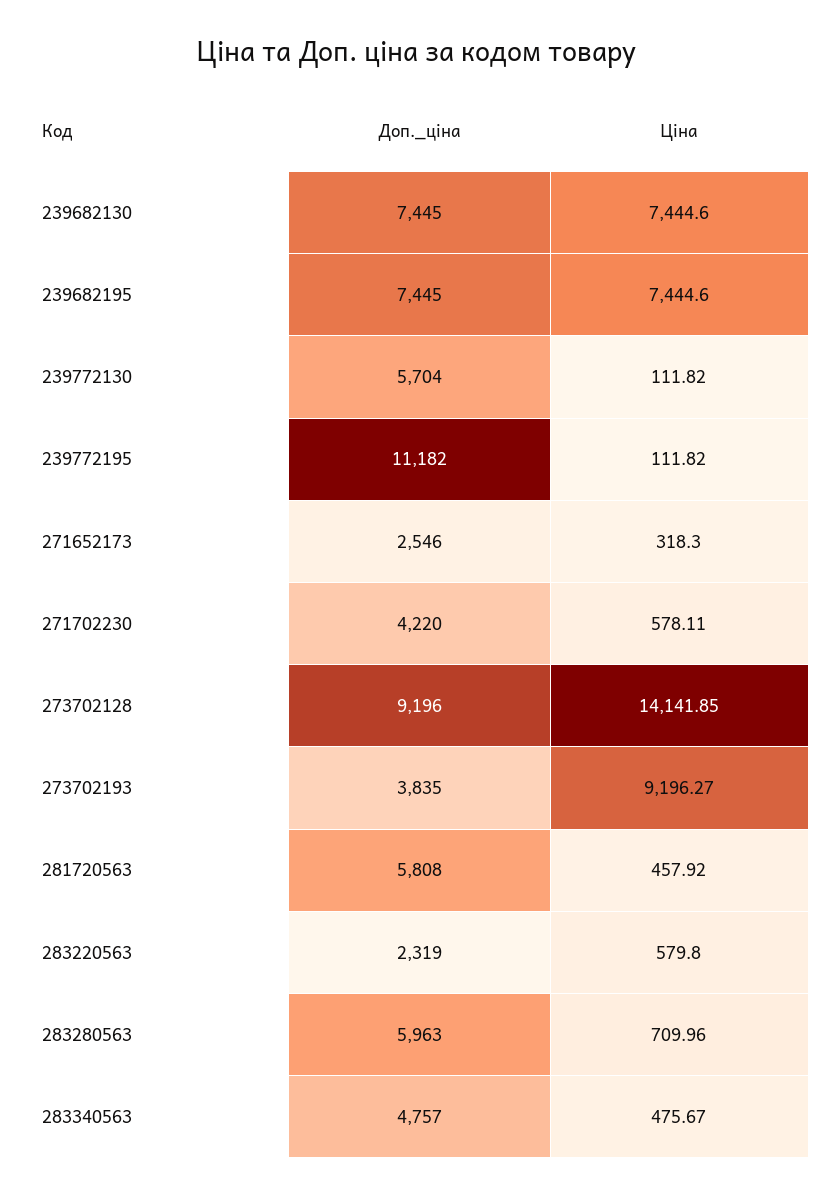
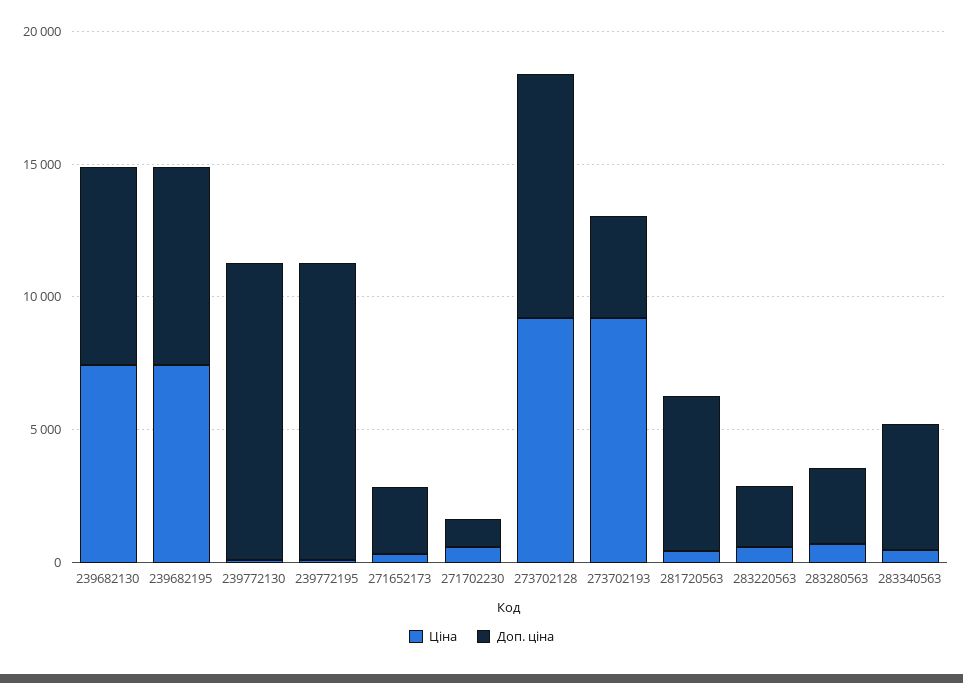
Доп._ціна, 239772130: 5704 -> 11000
Доп._ціна, 271702230: 4220 -> 1000
Ціна, 273702128: 14141.85 -> 9000
Доп._ціна, 283280563: 5963 -> 3000

